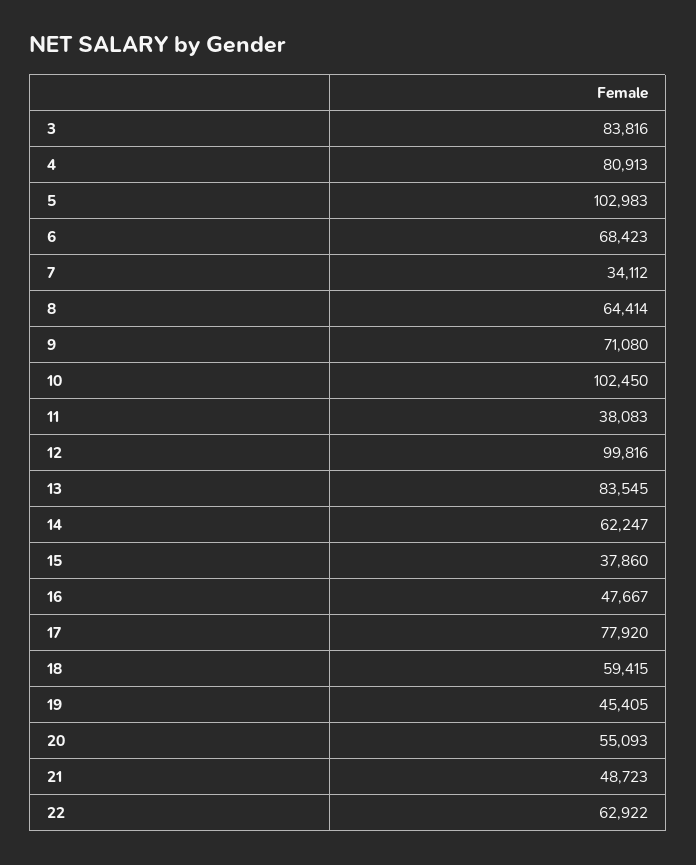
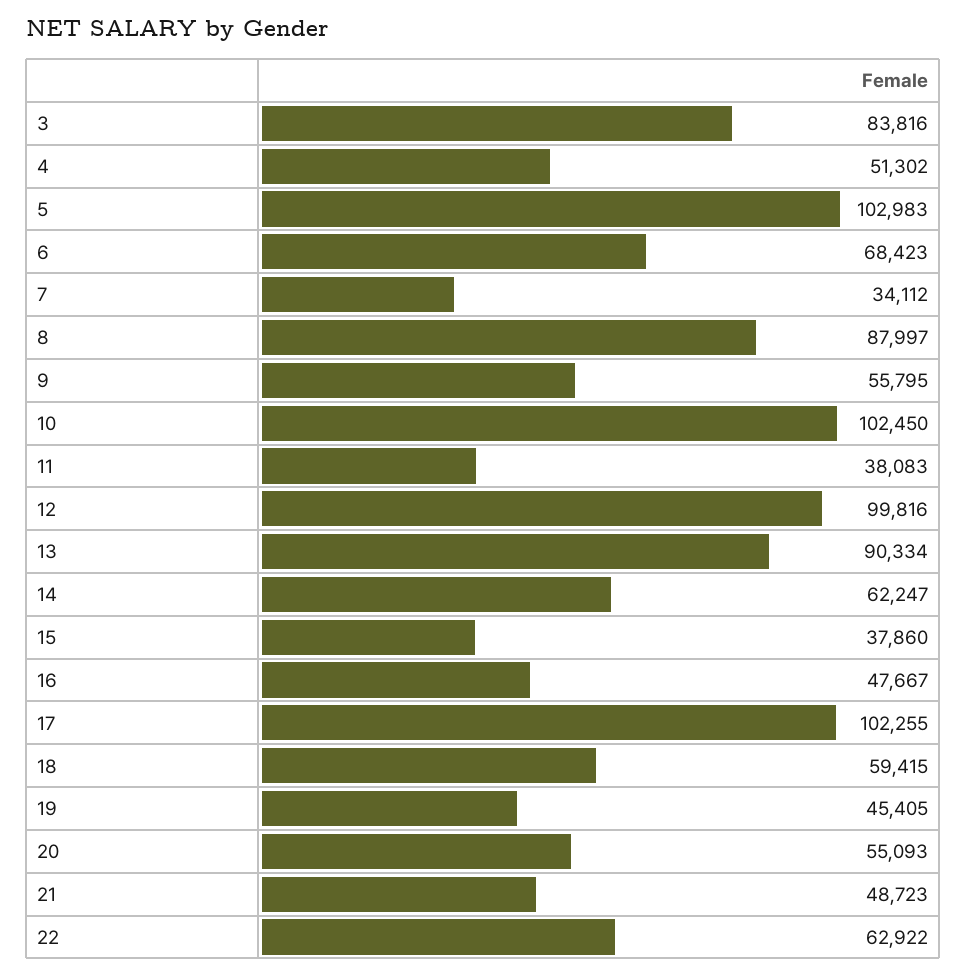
4: 80913 -> 51302
8: 64414 -> 87997
9: 71080 -> 55795
13: 83545 -> 90334
17: 77920 -> 102255

